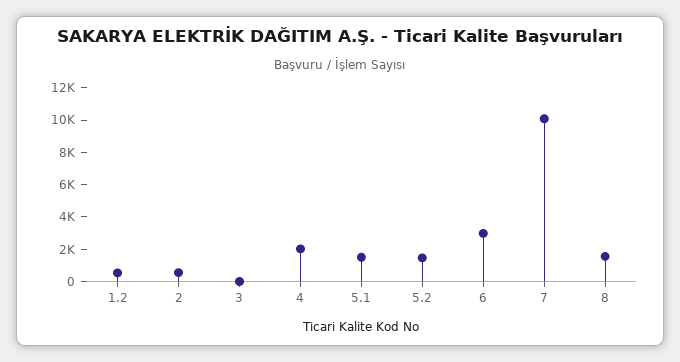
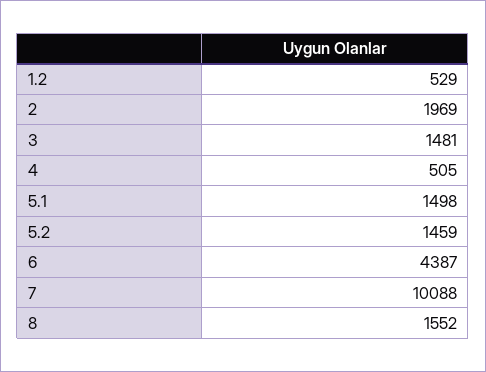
2: 500 -> 1969
3: 0 -> 1481
4: 2000 -> 505
6: 3000 -> 4387

